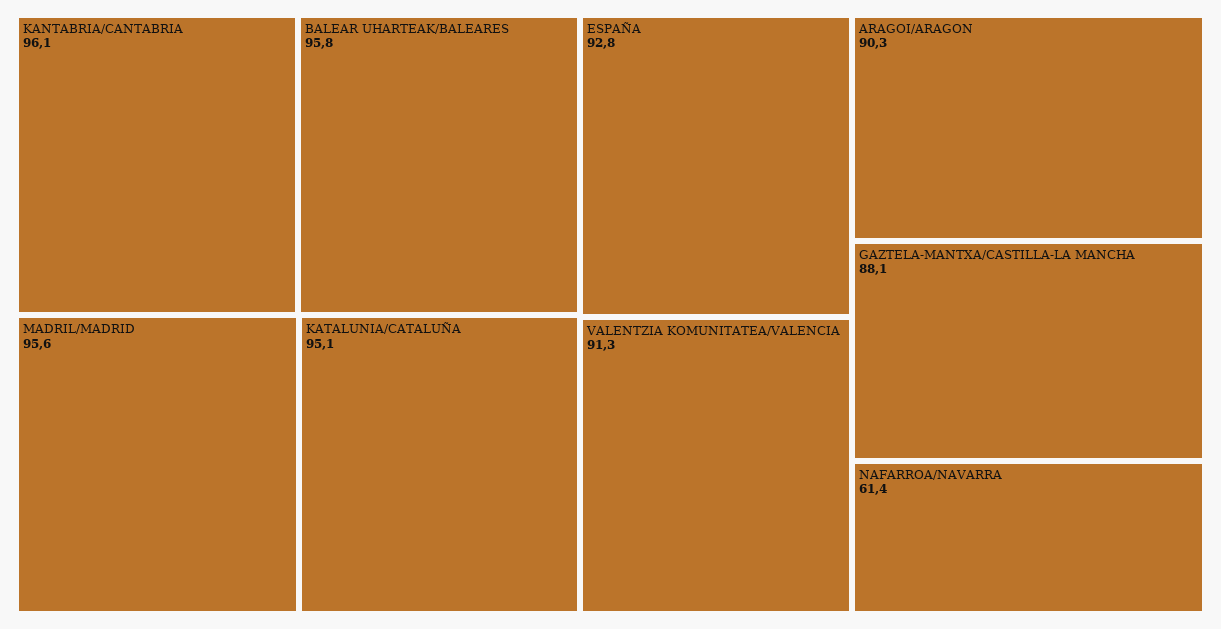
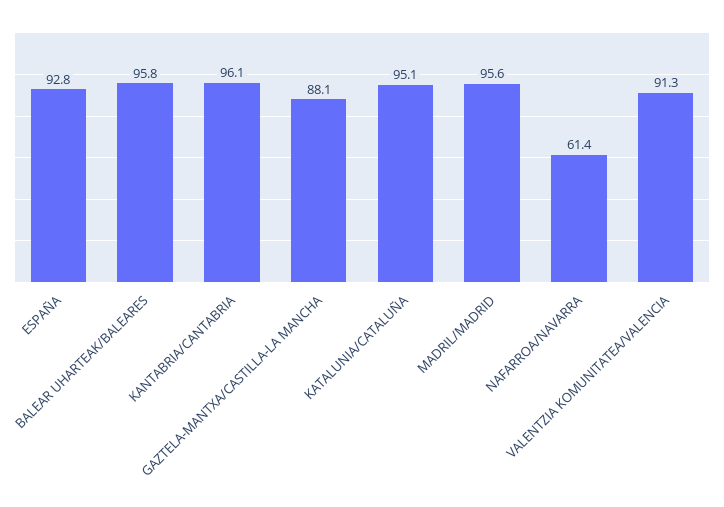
ARAGOI/ARAGON: 90.3 -> none

